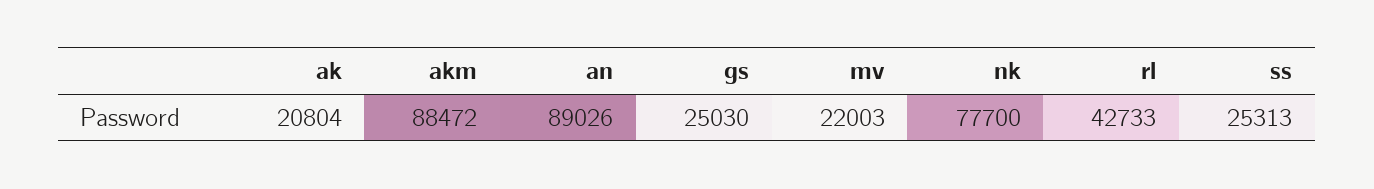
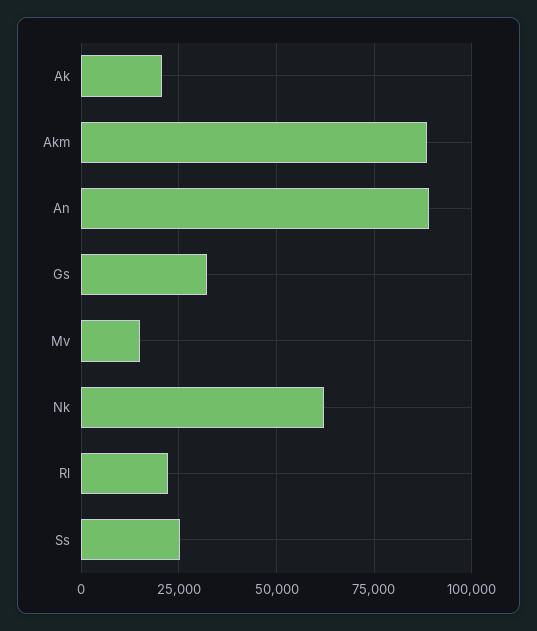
gs: 25030 -> 32500
mv: 22003 -> 15000
nk: 77700 -> 62500
rl: 42733 -> 22500

